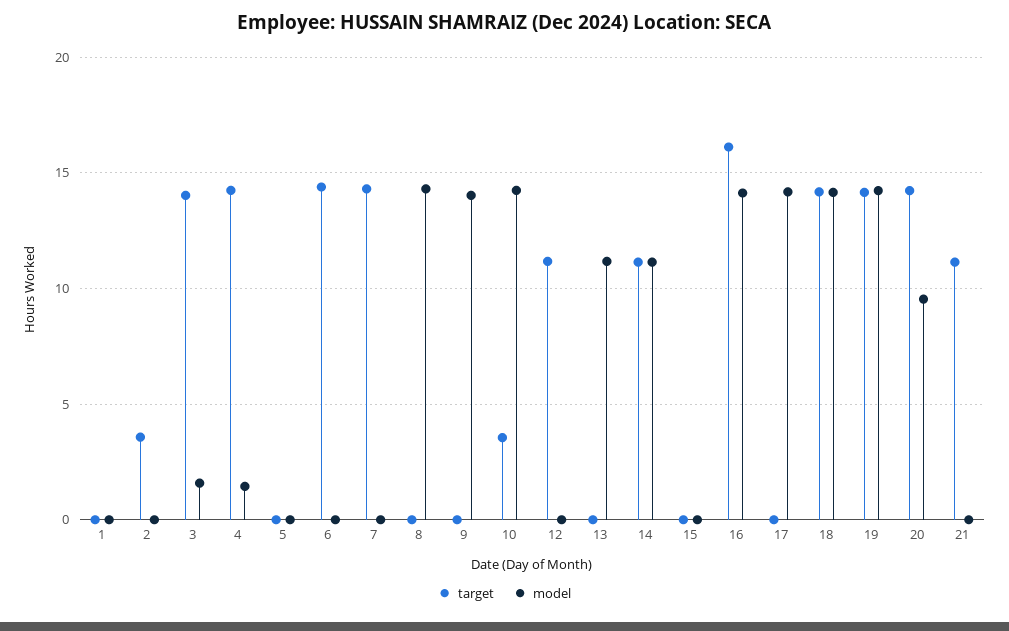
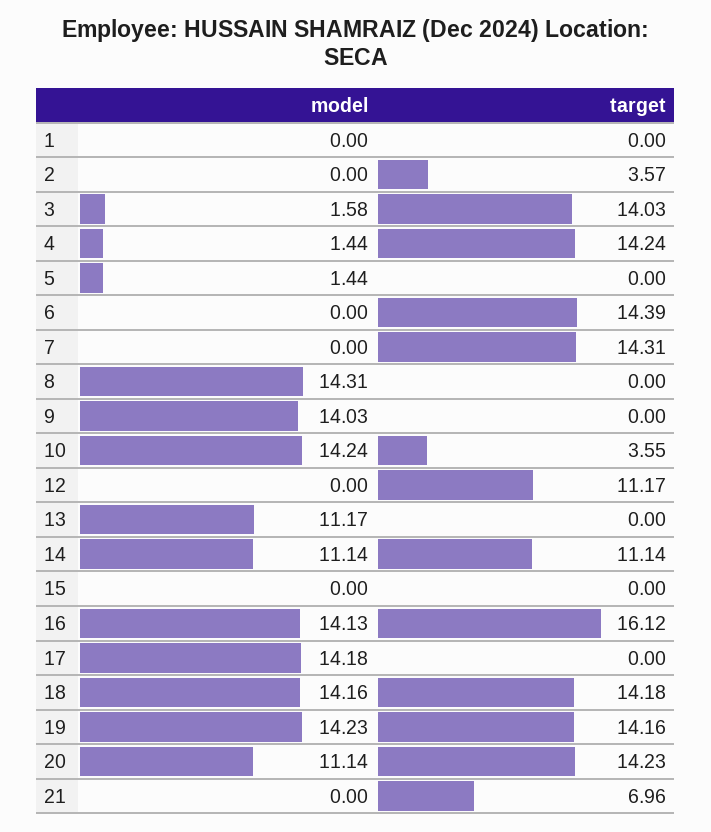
model, 5: 0 -> 1.44
model, 20: 9.5 -> 11.14
target, 21: 11 -> 6.96

